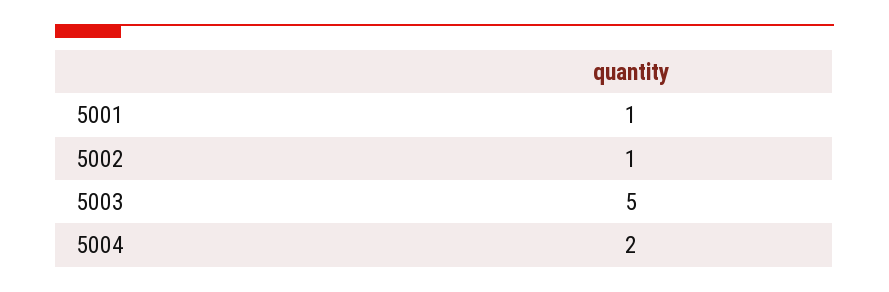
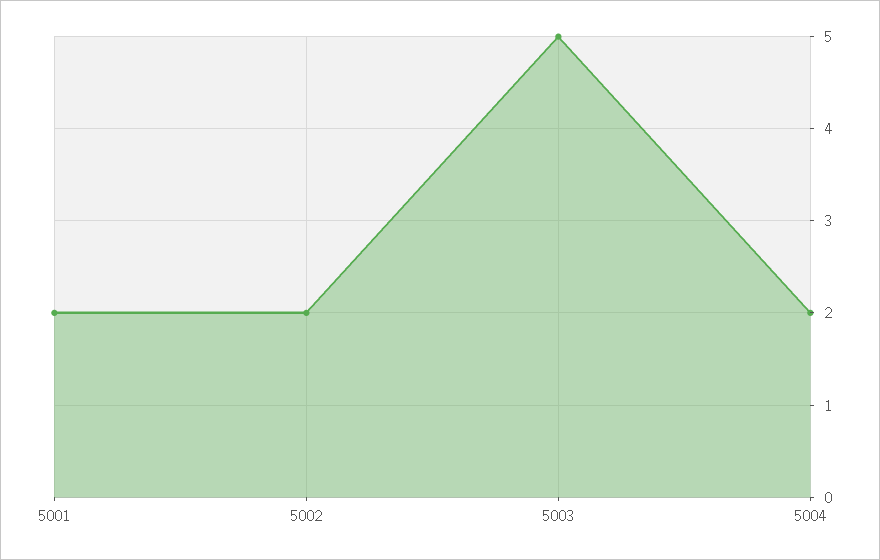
5001: 1 -> 2
5002: 1 -> 2

